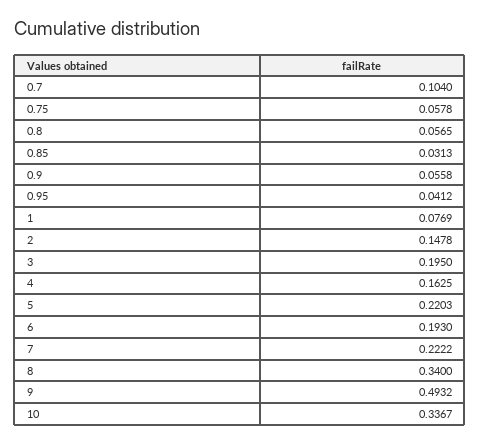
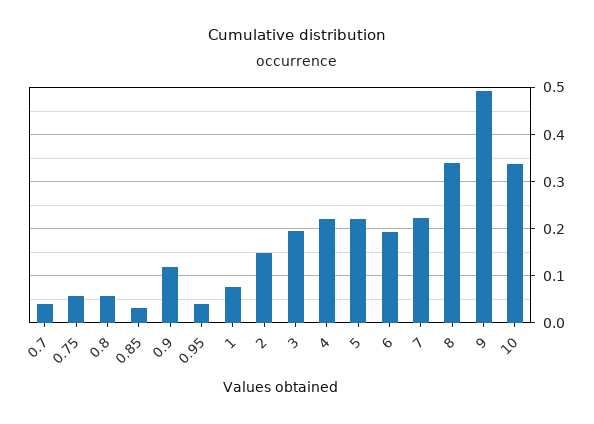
0.7: 0.104 -> 0.04
0.9: 0.0558 -> 0.12
4: 0.1625 -> 0.22

